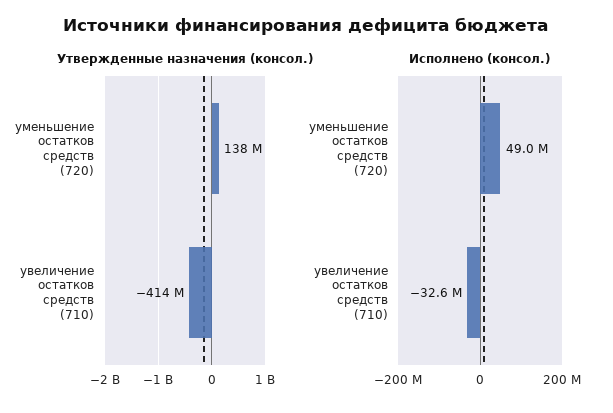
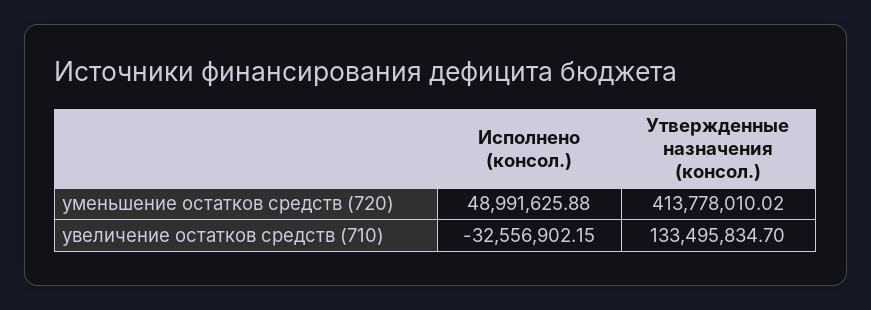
Утвержденные назначения (консол.), уменьшение остатков средств (720): 138000000 -> 413778010.02
Утвержденные назначения (консол.), увеличение остатков средств (710): -414000000 -> 133495834.7

